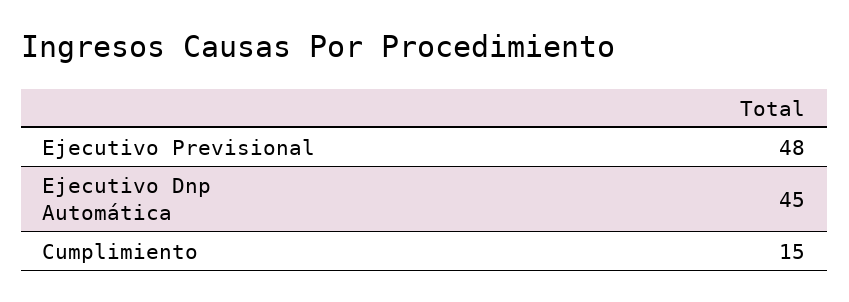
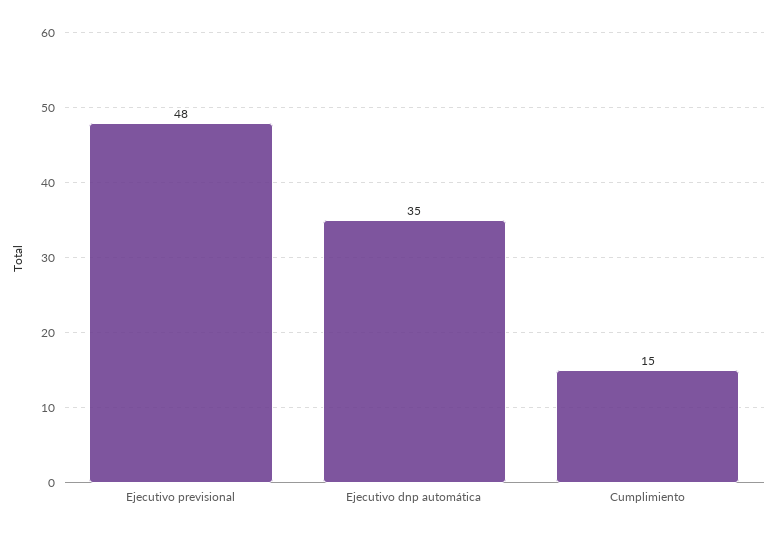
Ejecutivo Dnp Automática: 45 -> 35

